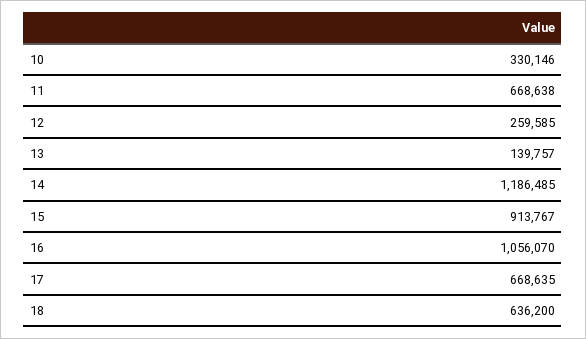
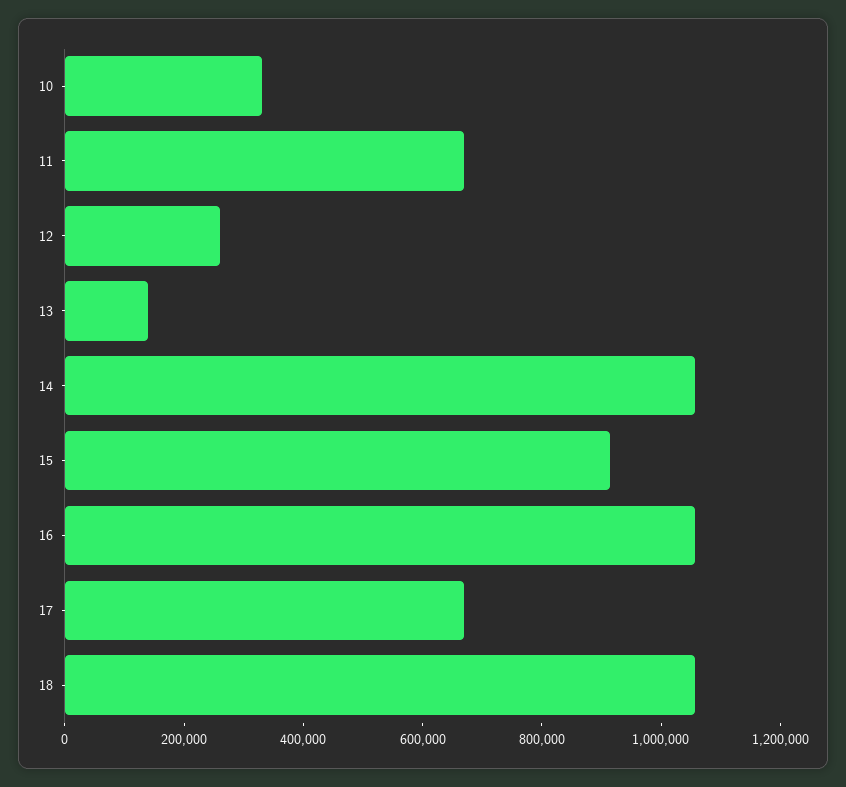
14: 1186485 -> 1050000
18: 636200 -> 1050000

